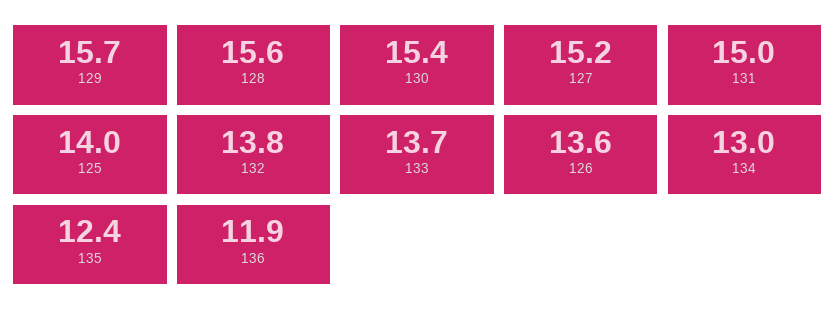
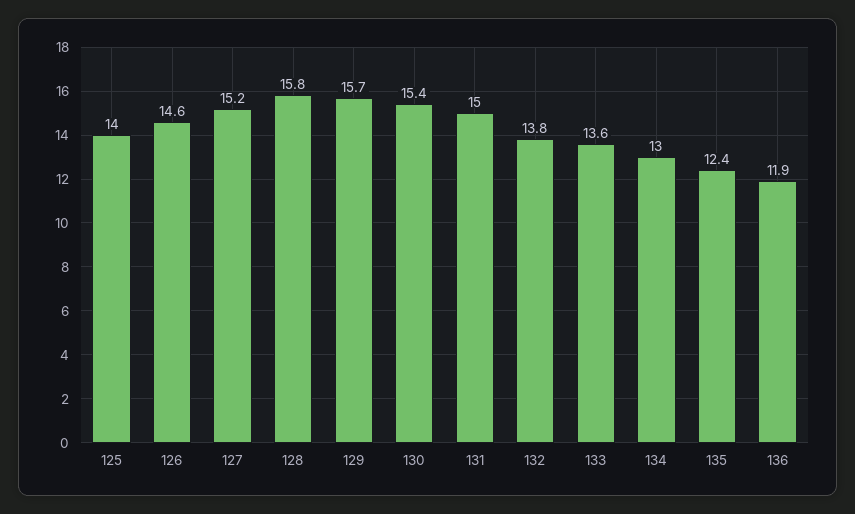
128: 15.6 -> 15.8
133: 13.7 -> 13.6
126: 13.6 -> 14.6

